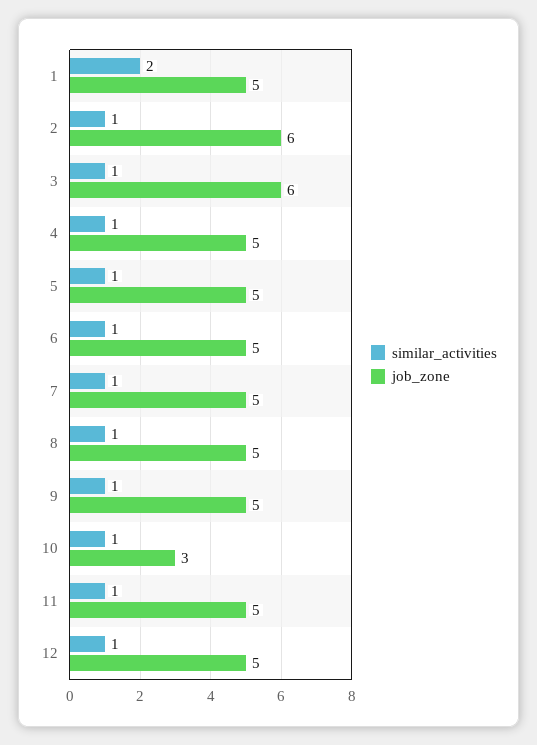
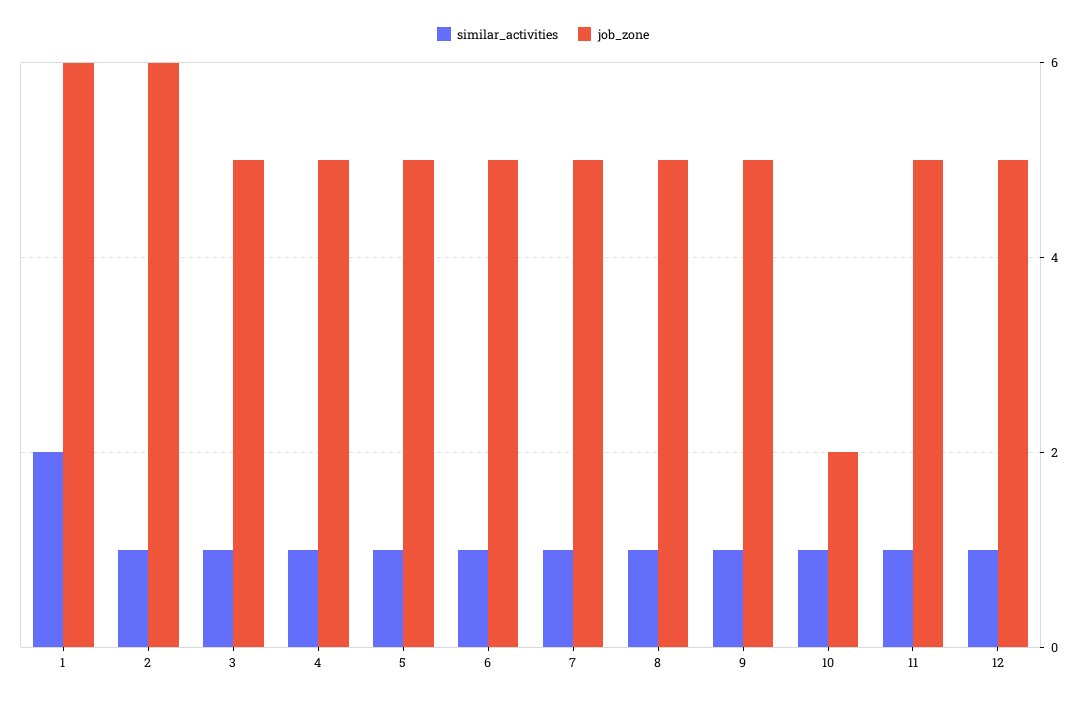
job_zone, 1: 5 -> 6
job_zone, 3: 6 -> 5
job_zone, 10: 3 -> 2

